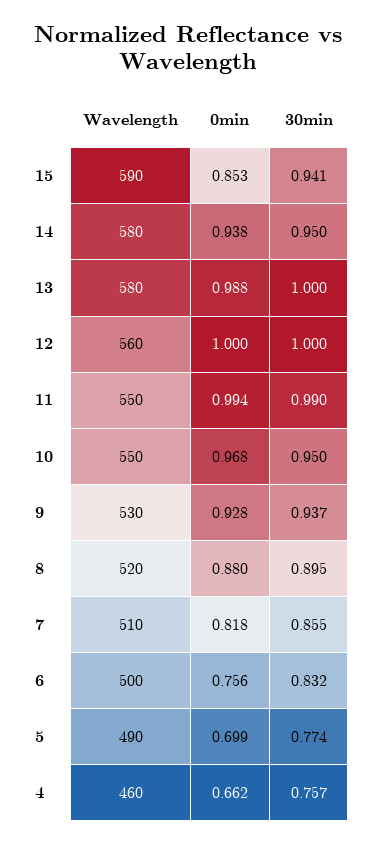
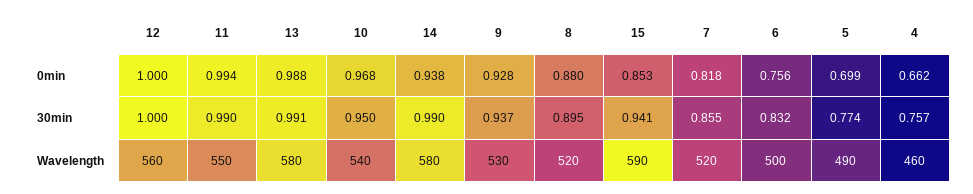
30min, 14: 0.95 -> 0.99
30min, 13: 1 -> 0.991
Wavelength, 10: 550 -> 540
Wavelength, 7: 510 -> 520

